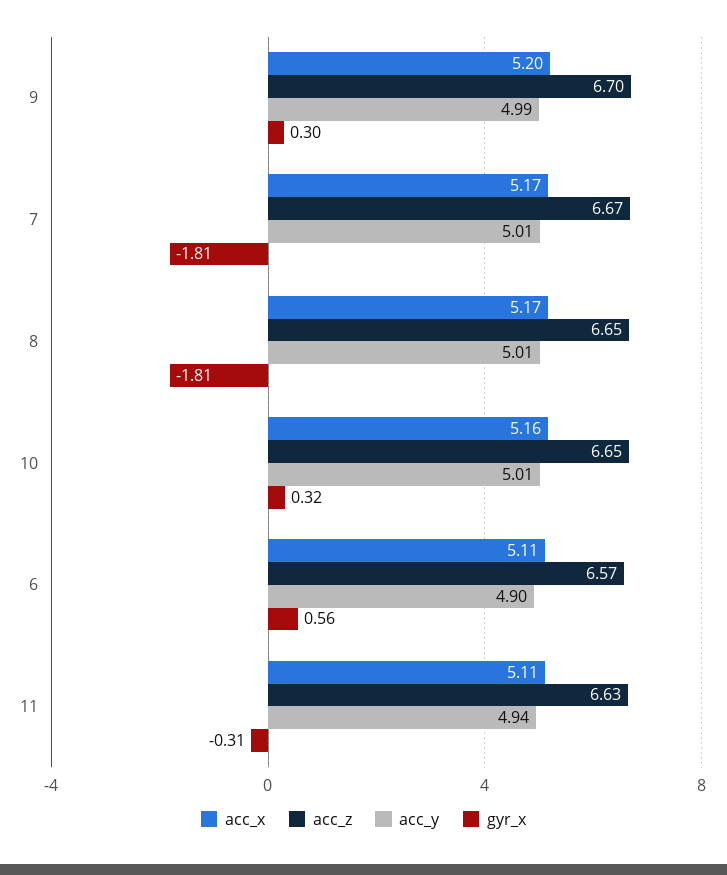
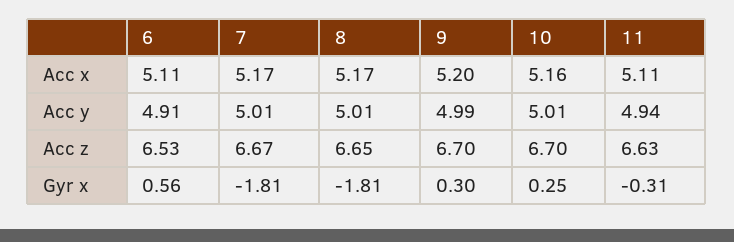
acc_z, 10: 6.65 -> 6.7
gyr_x, 10: 0.32 -> 0.25
acc_z, 6: 6.57 -> 6.53
acc_y, 6: 4.9 -> 4.91

